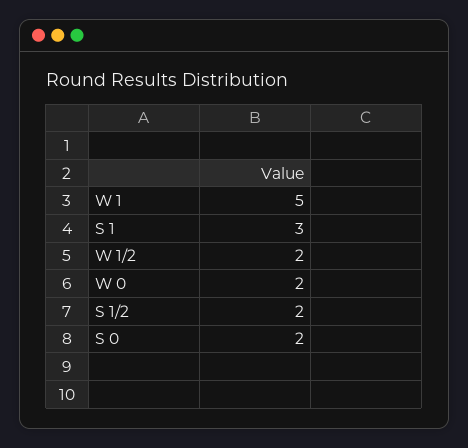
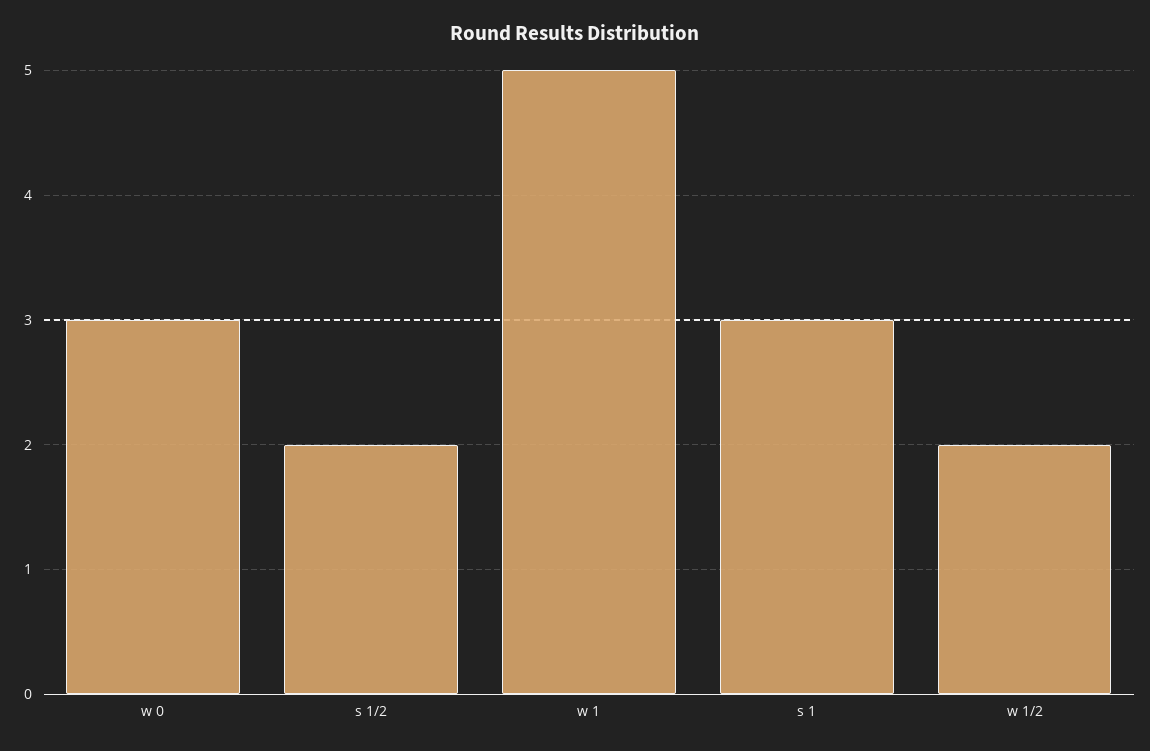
W 0: 2 -> 3
S 0: 2 -> none

